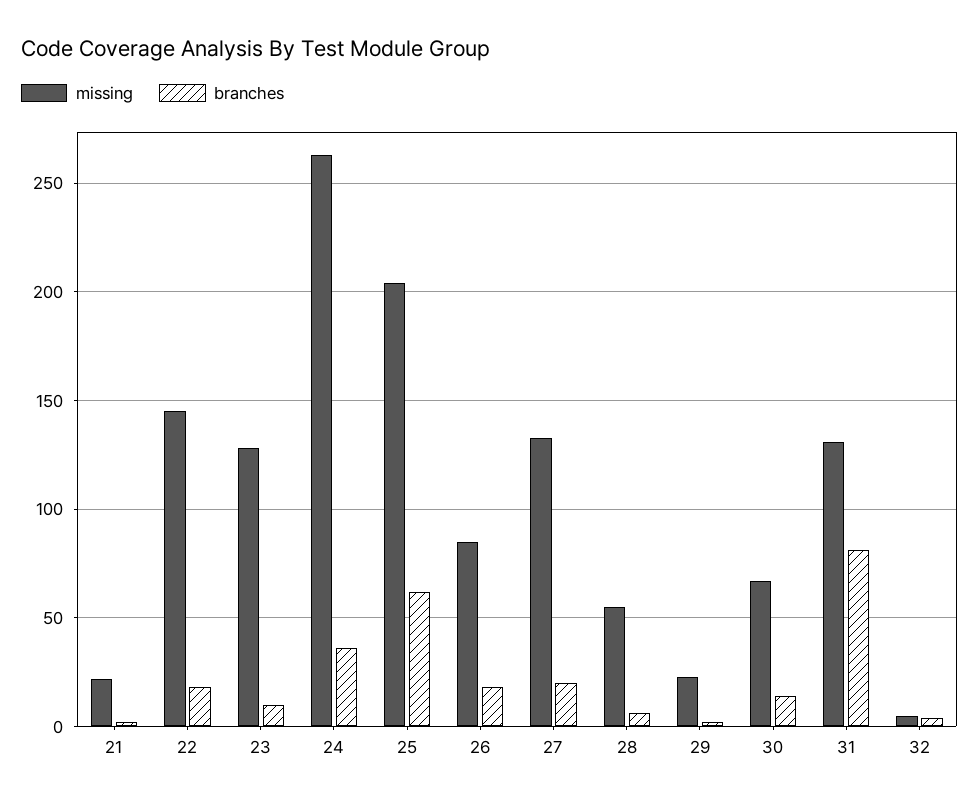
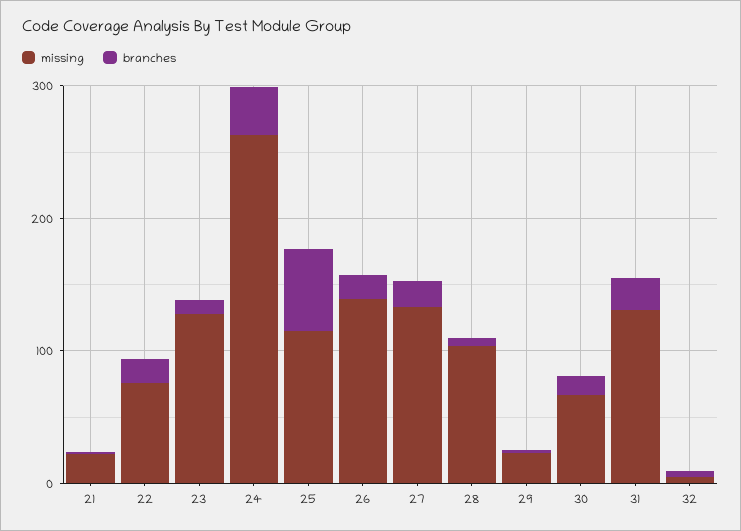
missing, 22: 145 -> 80
missing, 25: 205 -> 120
missing, 26: 85 -> 140
missing, 28: 55 -> 100
branches, 31: 80 -> 20

